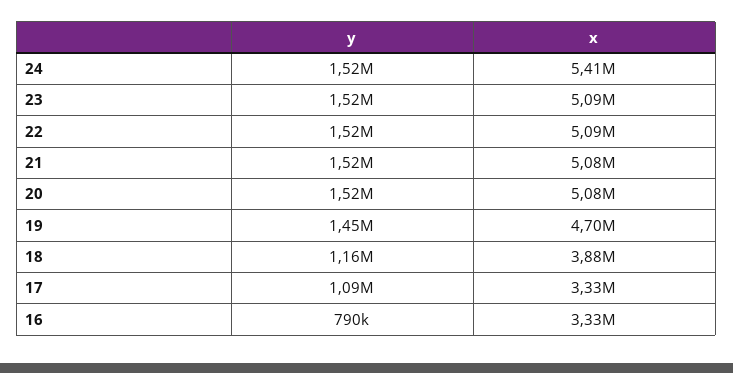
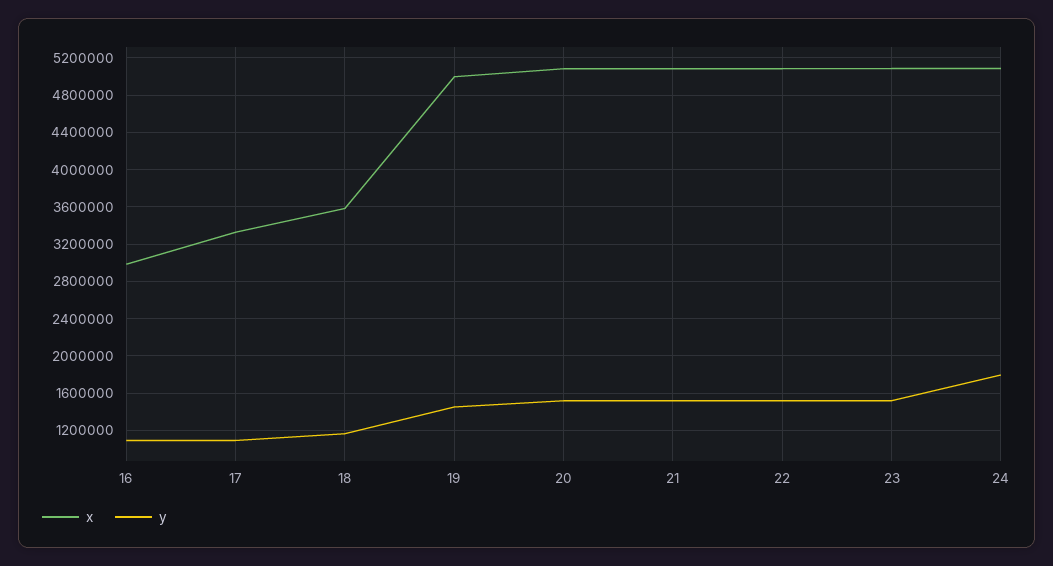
y, 24: 1520000 -> 1800000
x, 24: 5410000 -> 5100000
x, 19: 4700000 -> 5000000
x, 18: 3880000 -> 3600000
y, 16: 790000 -> 1100000
x, 16: 3330000 -> 3000000

